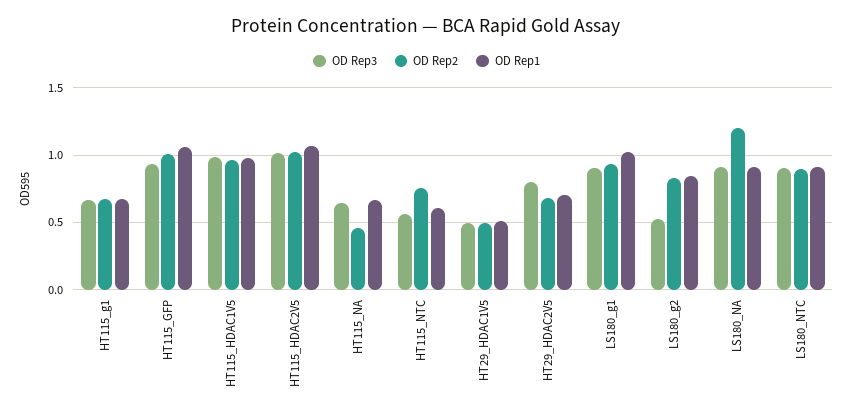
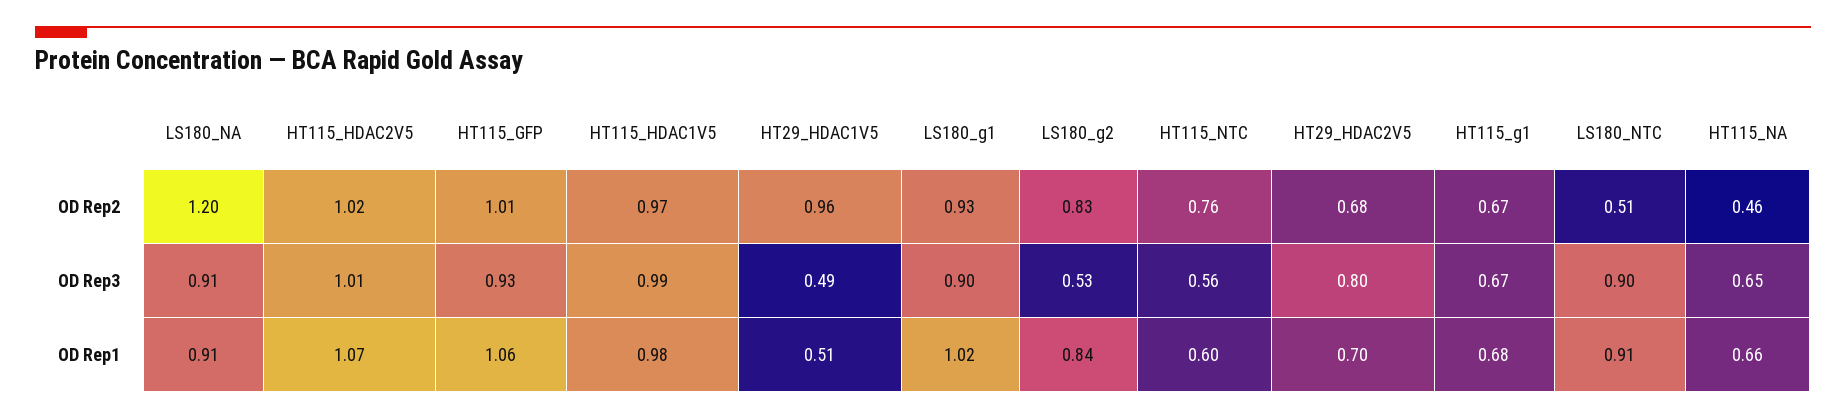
OD Rep2, HT29_HDAC1V5: 0.5 -> 0.96
OD Rep2, LS180_NTC: 0.9 -> 0.51

